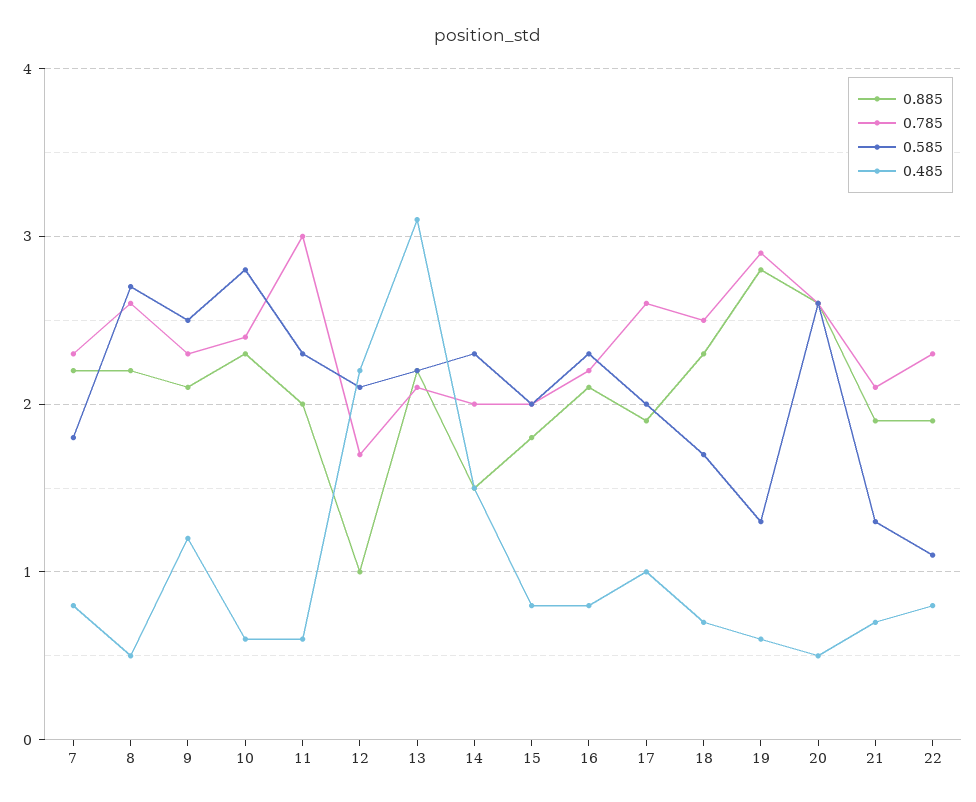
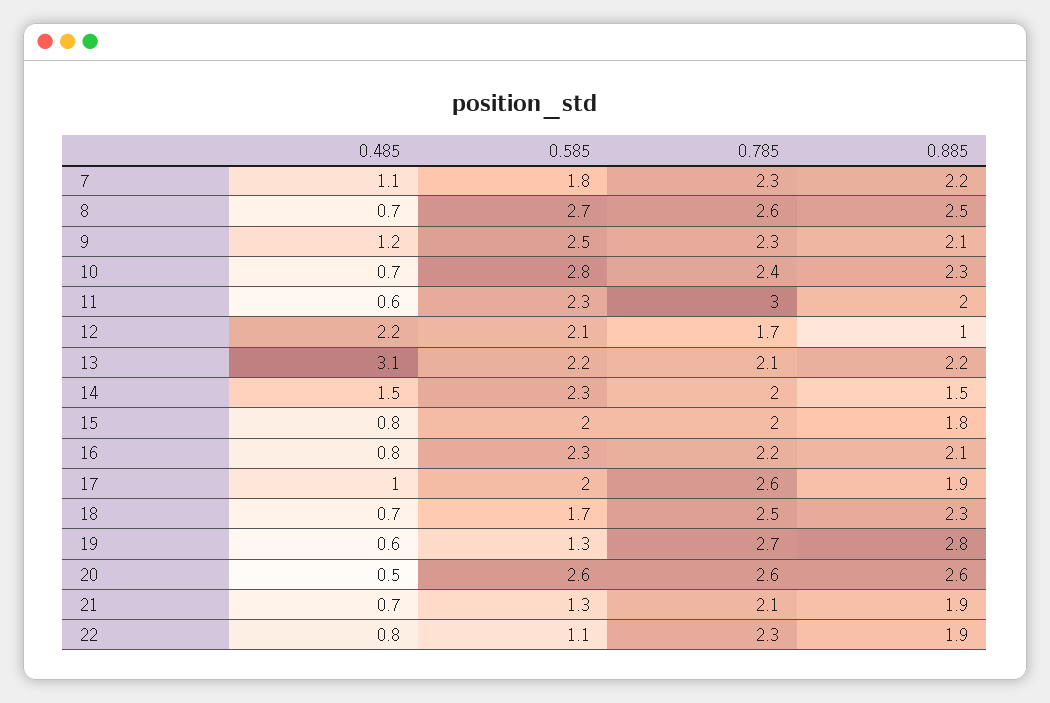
0.485, 7: 0.8 -> 1.1
0.885, 8: 2.2 -> 2.5
0.485, 8: 0.5 -> 0.7
0.485, 10: 0.6 -> 0.7
0.785, 19: 2.9 -> 2.7

